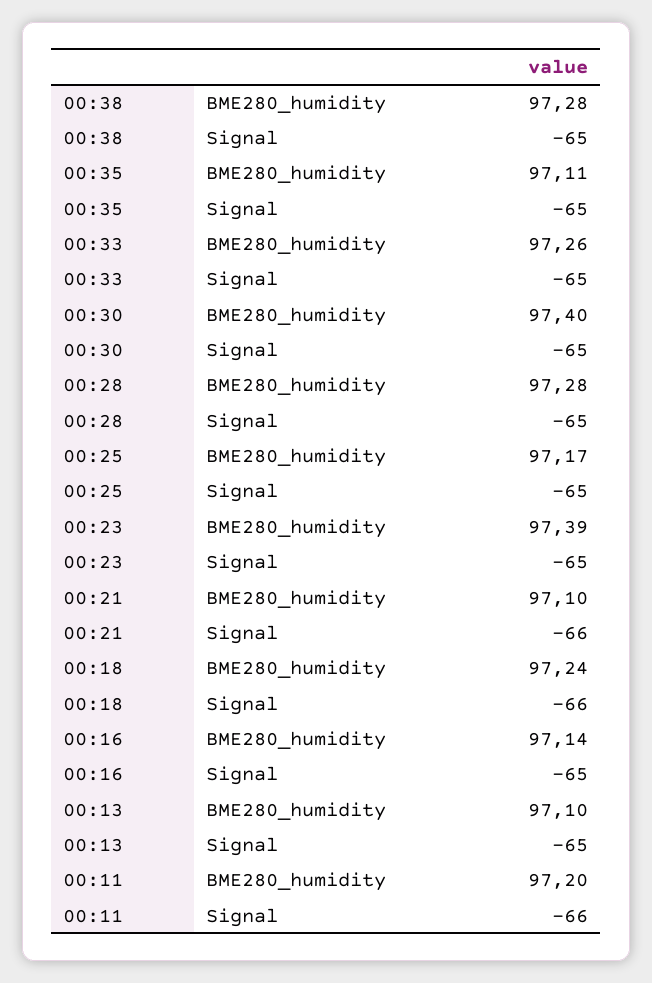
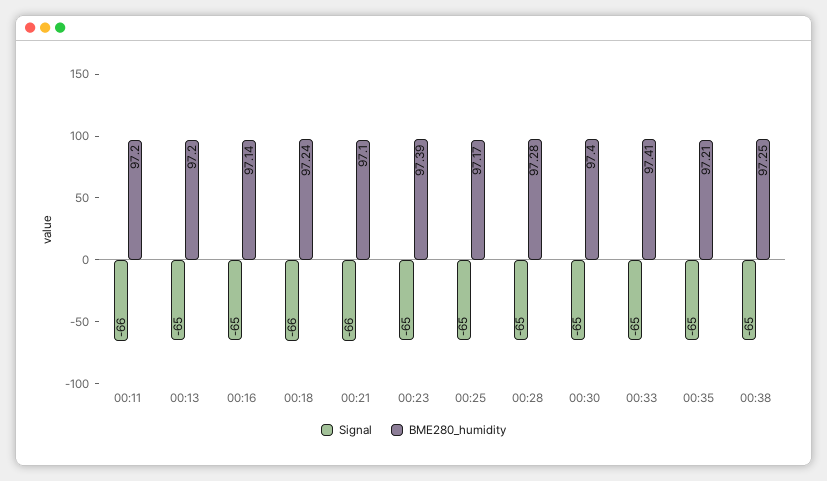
BME280_humidity, 00:38: 97.28 -> 97.25
BME280_humidity, 00:35: 97.11 -> 97.21
BME280_humidity, 00:33: 97.26 -> 97.41
BME280_humidity, 00:13: 97.1 -> 97.2

